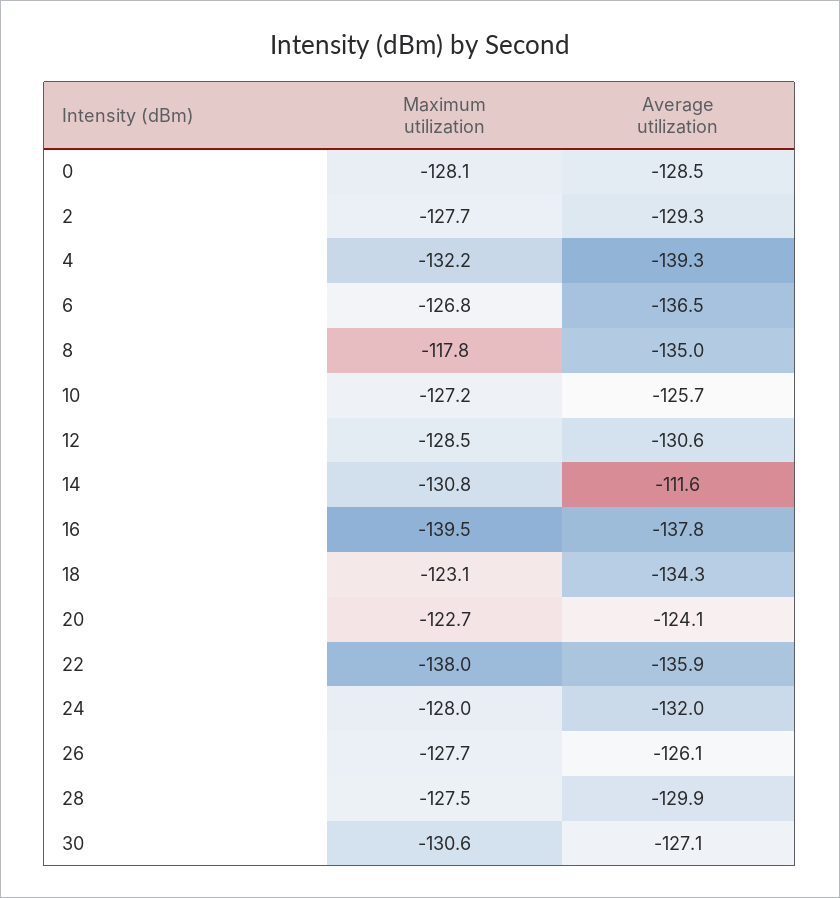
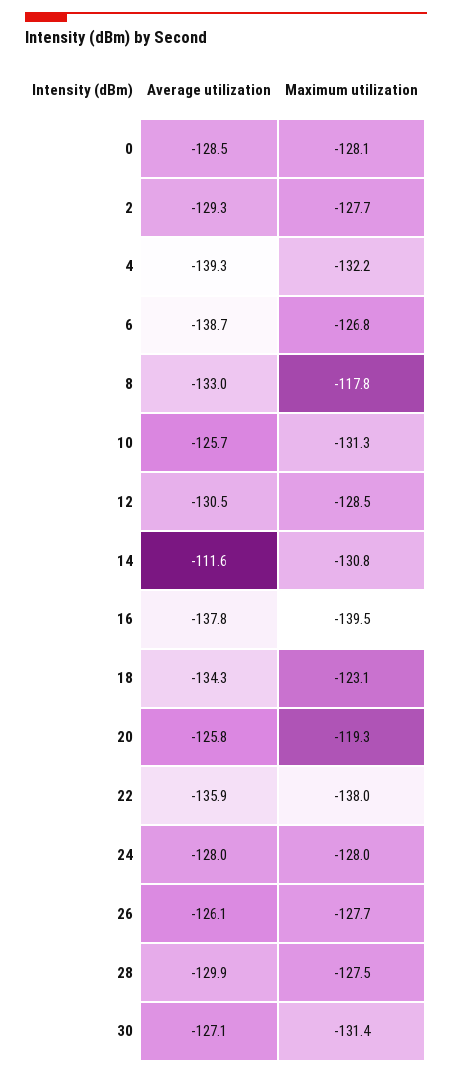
Average utilization, 6: -136.5 -> -138.7
Average utilization, 8: -135 -> -133
Maximum utilization, 10: -127.2 -> -131.3
Average utilization, 12: -130.6 -> -130.5
Maximum utilization, 20: -122.7 -> -119.3
Average utilization, 20: -124.1 -> -125.8
Average utilization, 24: -132 -> -128
Maximum utilization, 30: -130.6 -> -131.4

